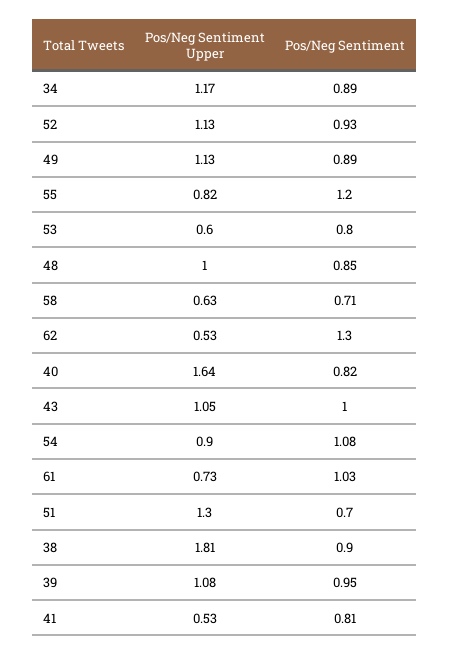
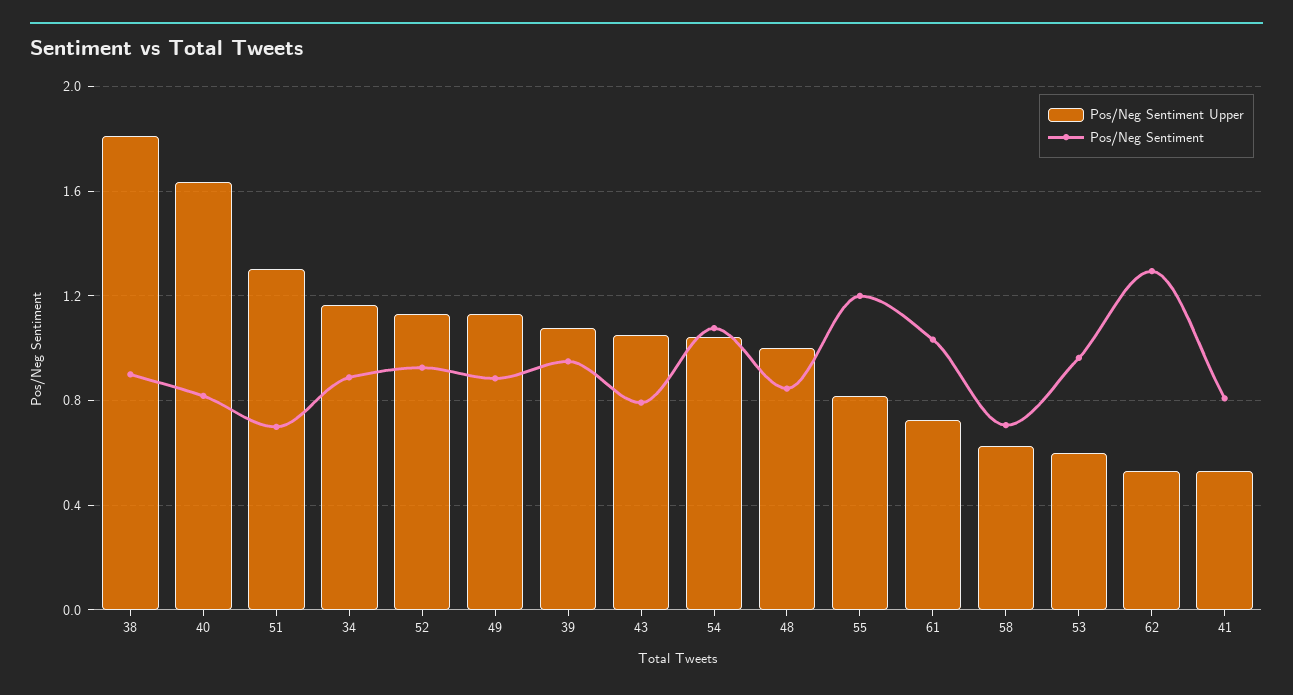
Pos/Neg Sentiment, 53: 0.8 -> 0.95
Pos/Neg Sentiment, 43: 1 -> 0.8
Pos/Neg Sentiment Upper, 54: 0.9 -> 1.05

